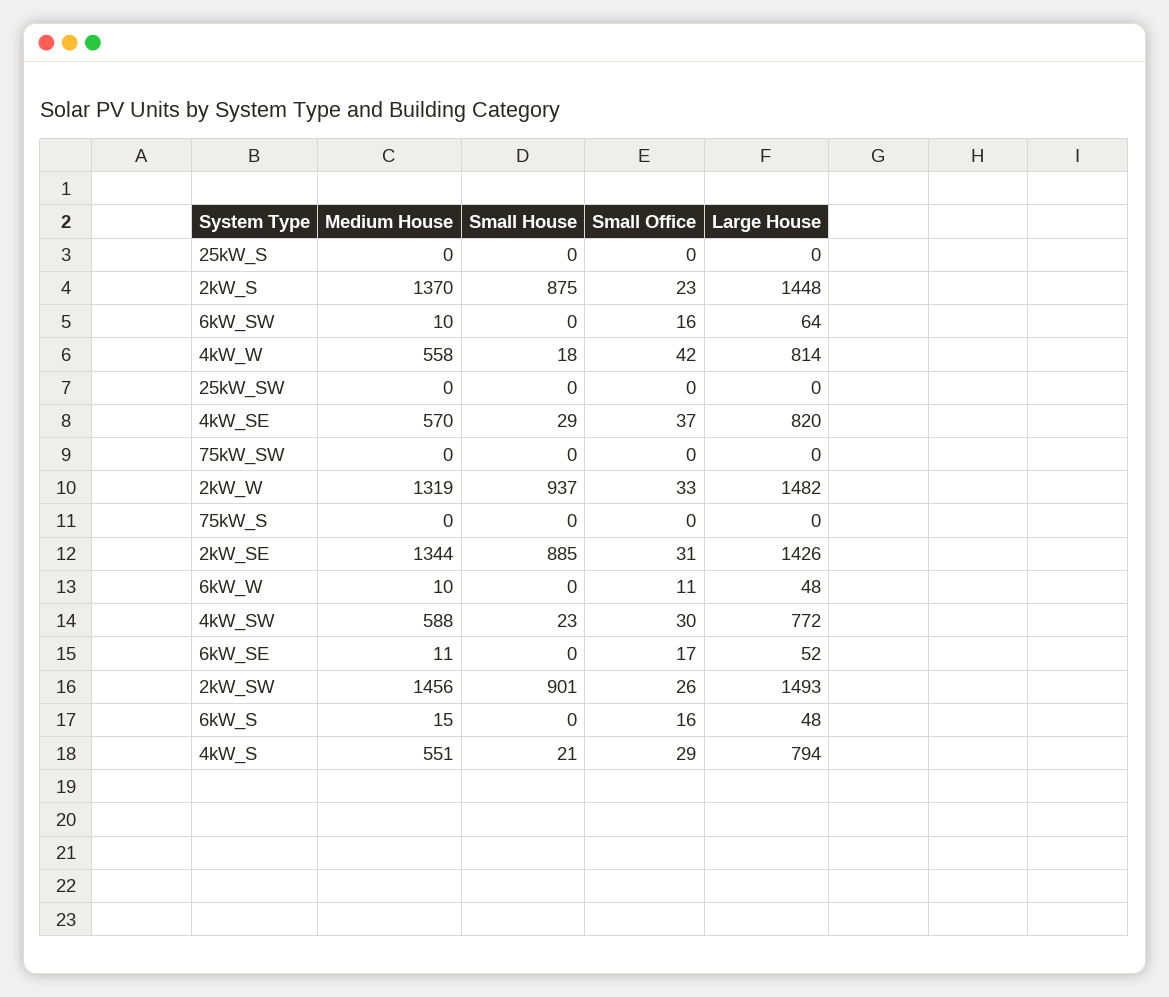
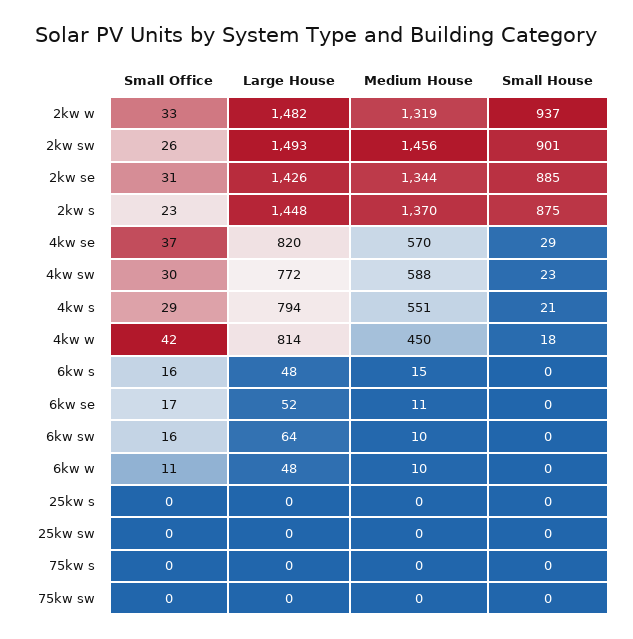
Medium House, 4kW_W: 558 -> 450

